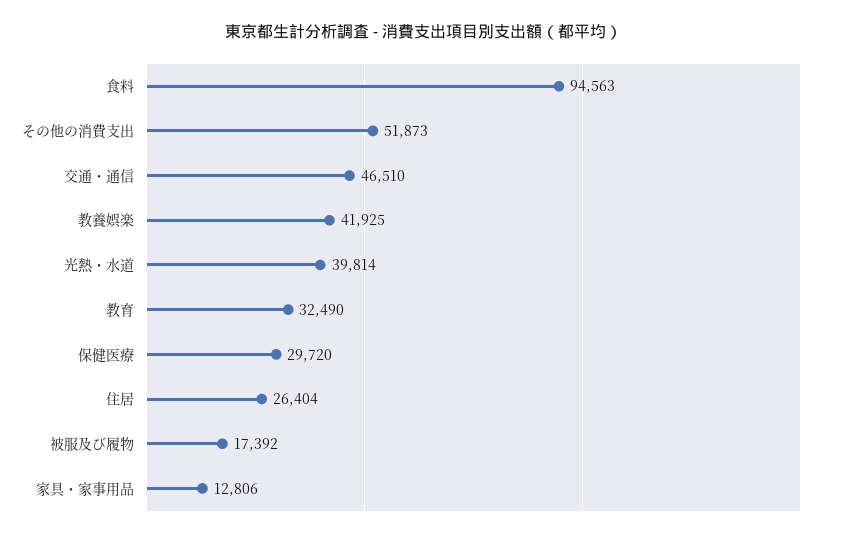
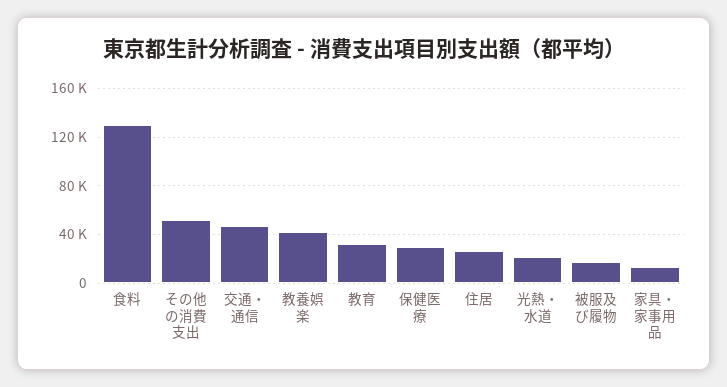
食料: 94563 -> 130000
光熱・水道: 39814 -> 20000

